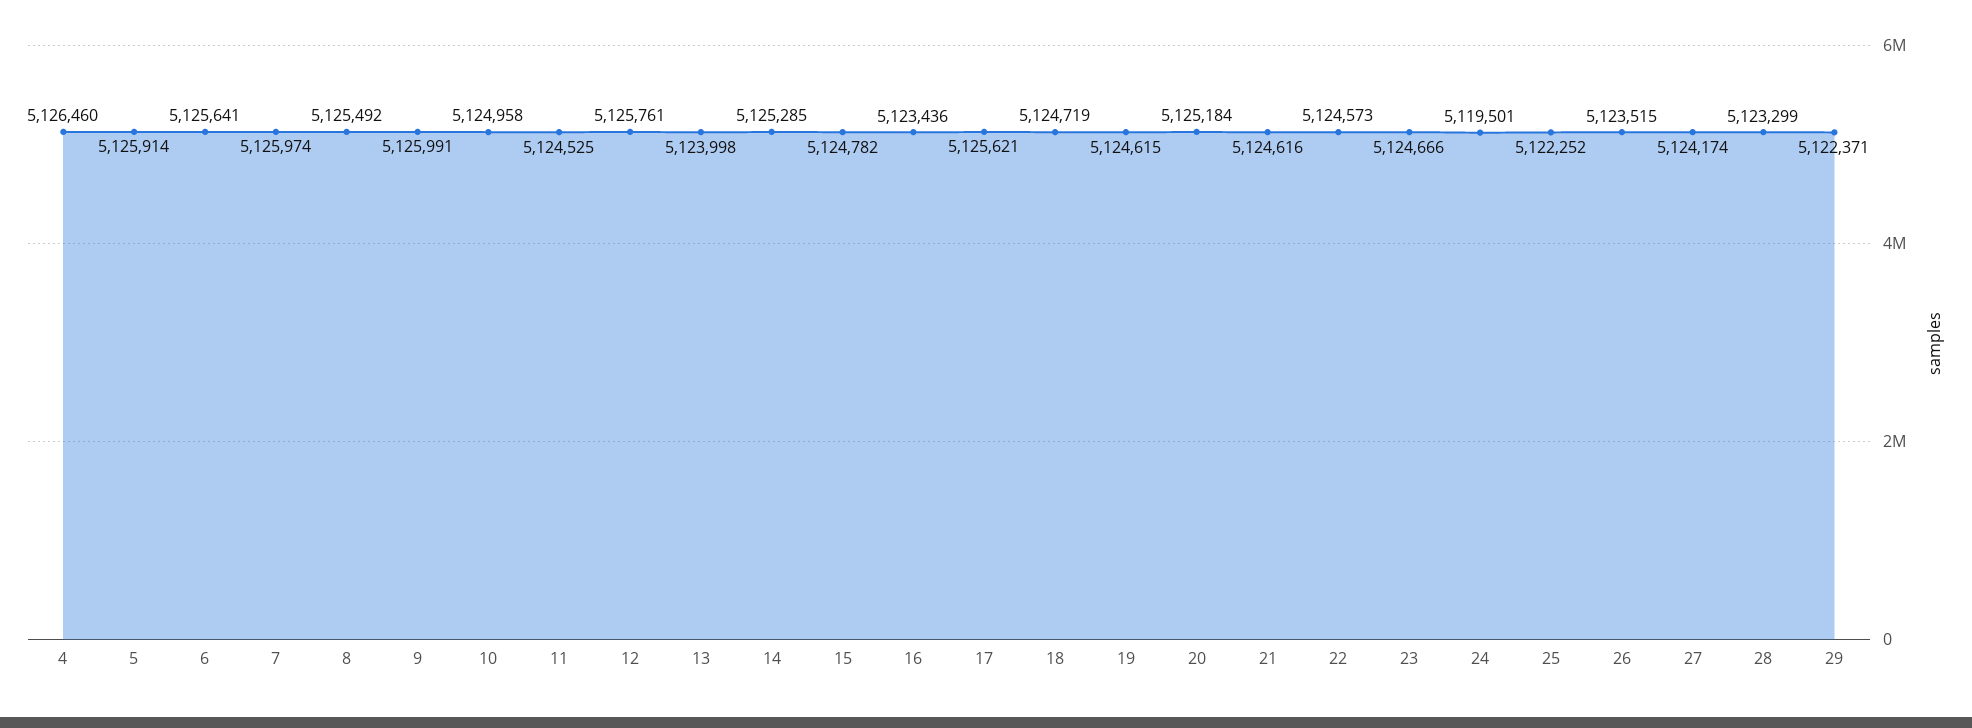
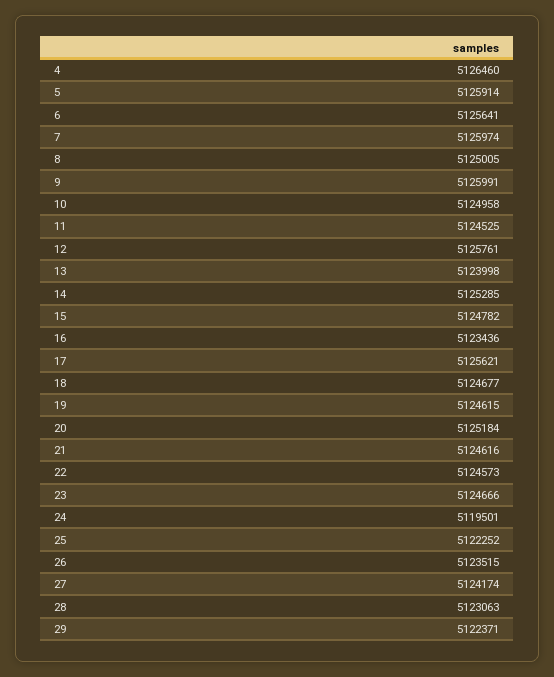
8: 5125492 -> 5125005
18: 5124719 -> 5124677
28: 5123299 -> 5123063

